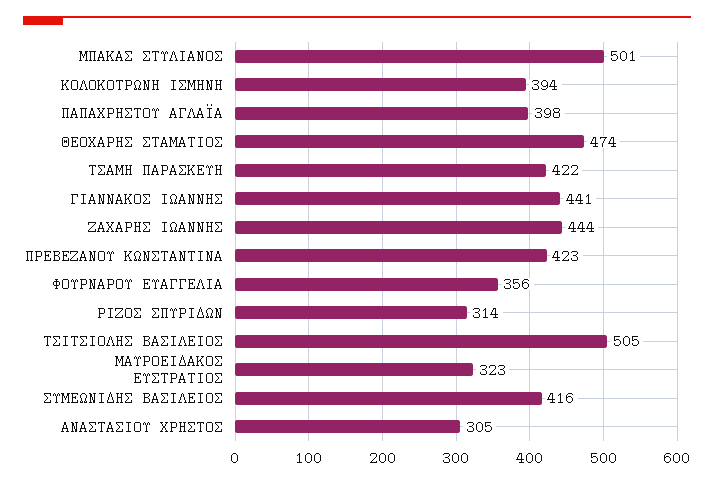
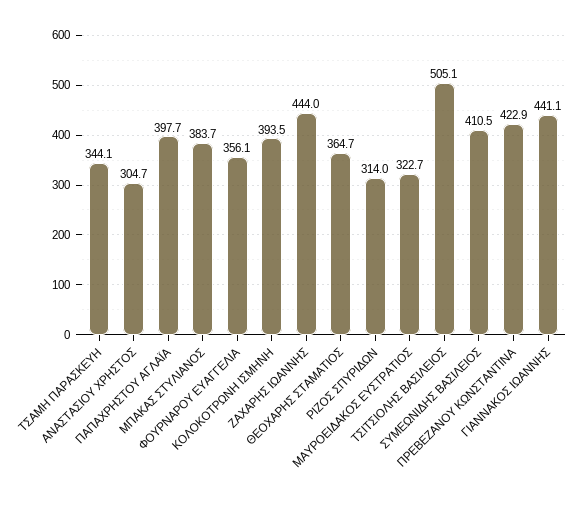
ΜΠΑΚΑΣ ΣΤΥΛΙΑΝΟΣ: 501 -> 383.7
ΘΕΟΧΑΡΗΣ ΣΤΑΜΑΤΙΟΣ: 474 -> 364.7
ΤΣΑΜΗ ΠΑΡΑΣΚΕΥΗ: 422 -> 344.1
ΣΥΜΕΩΝΙΔΗΣ ΒΑΣΙΛΕΙΟΣ: 416 -> 410.5

